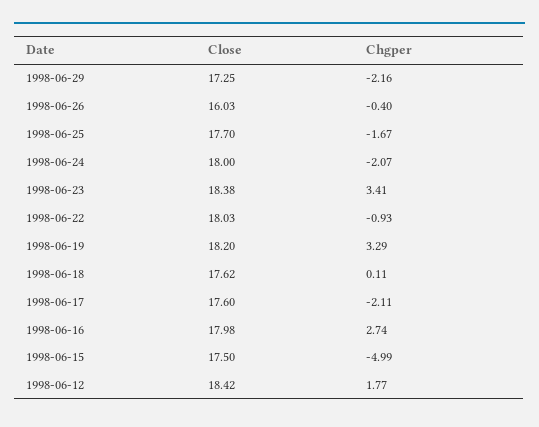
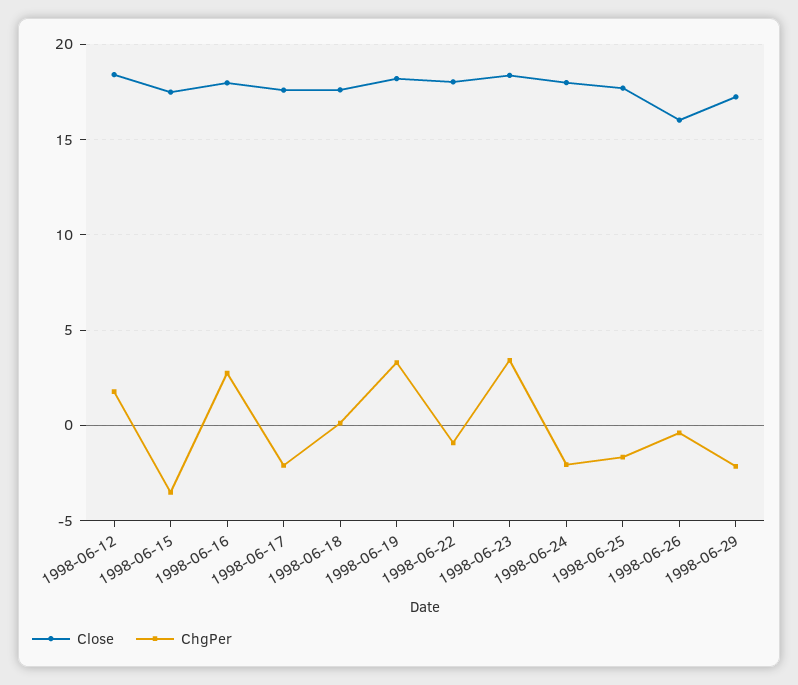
Chgper, 1998-06-15: -4.99 -> -3.5

